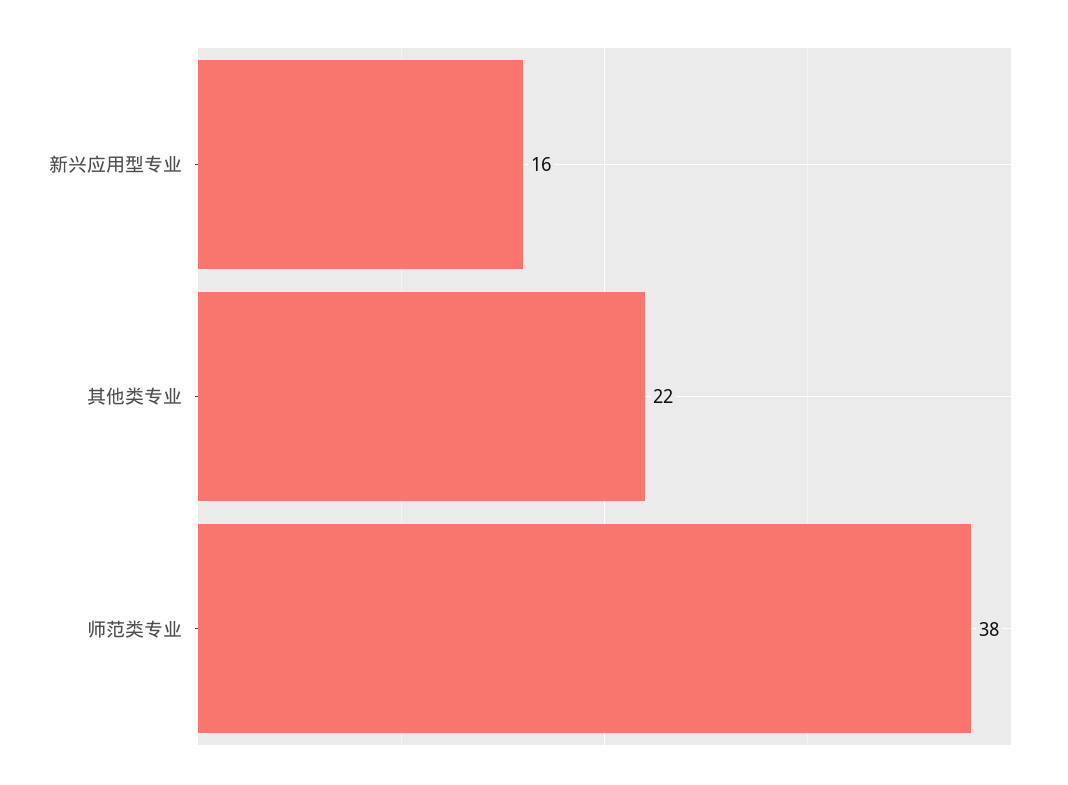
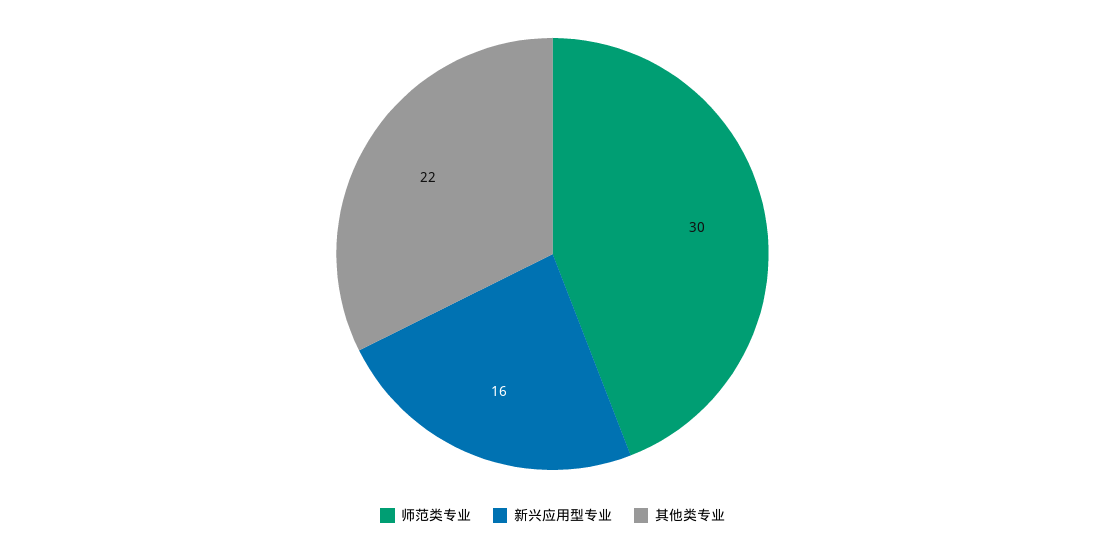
师范类专业: 38 -> 30

